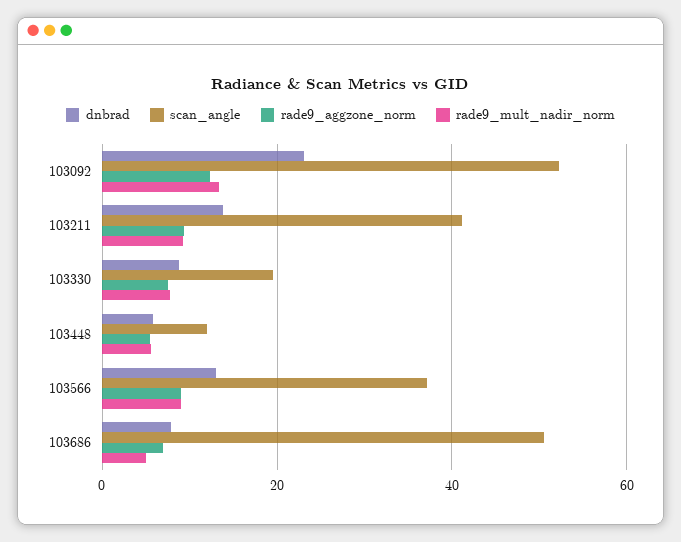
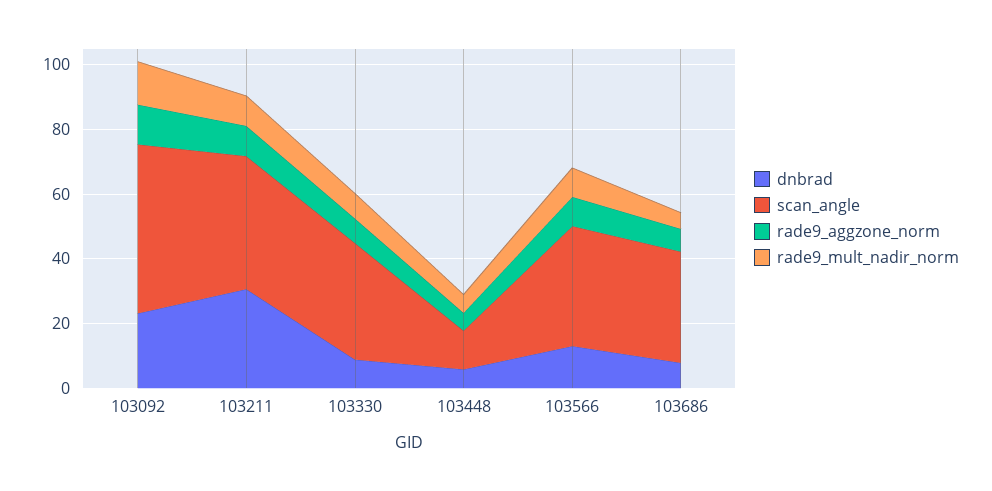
dnbrad, 103211: 14 -> 30
scan_angle, 103330: 20 -> 35
scan_angle, 103686: 50 -> 35

